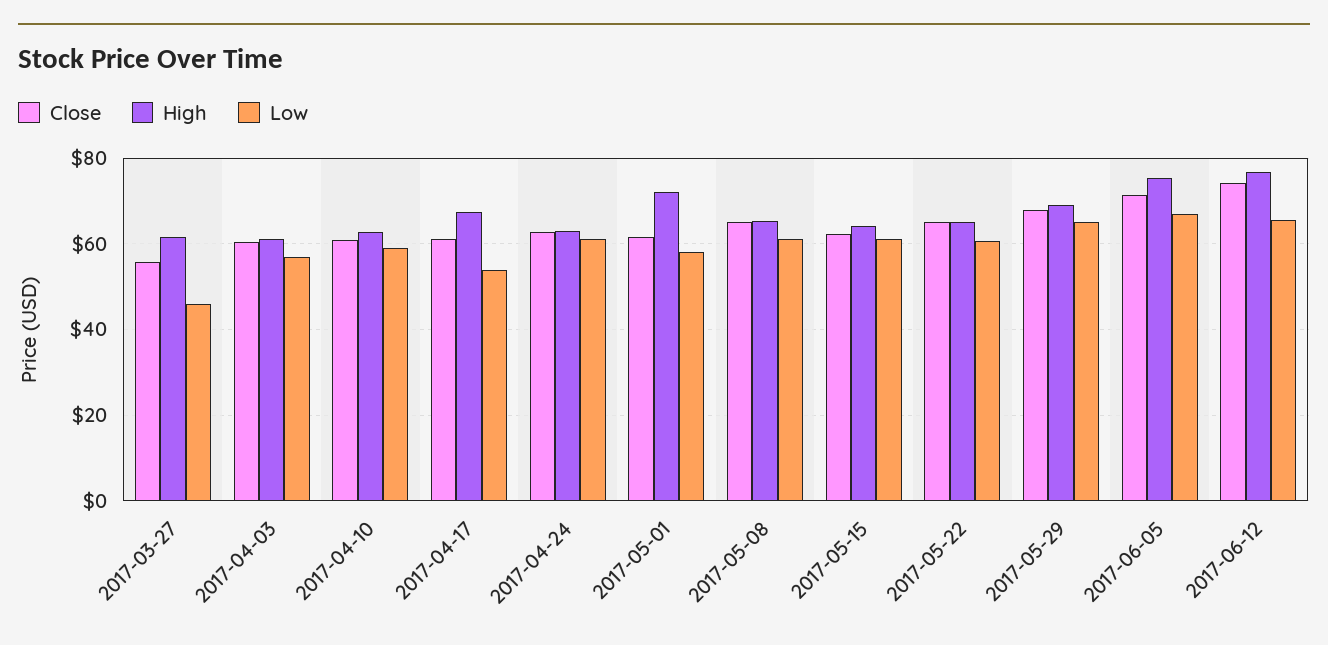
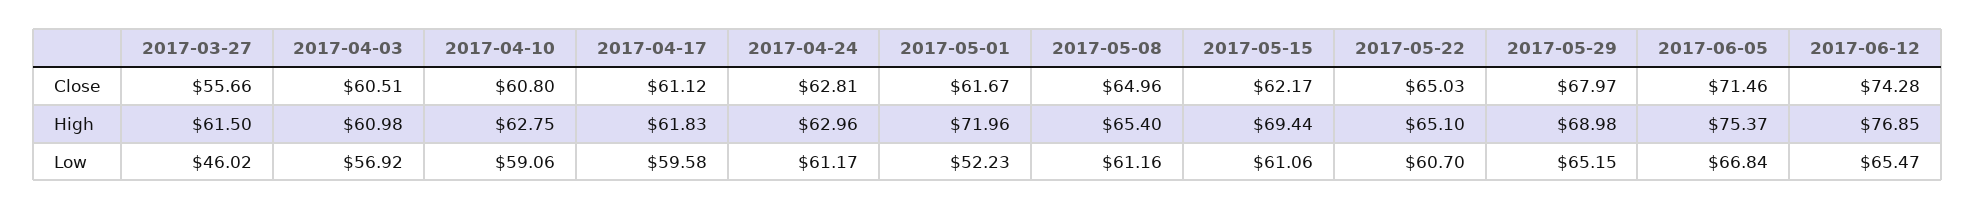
High, 2017-04-17: 68 -> 61.83
Low, 2017-04-17: 54 -> 59.58
Low, 2017-05-01: 58 -> 52.23
High, 2017-05-15: 64 -> 69.44

